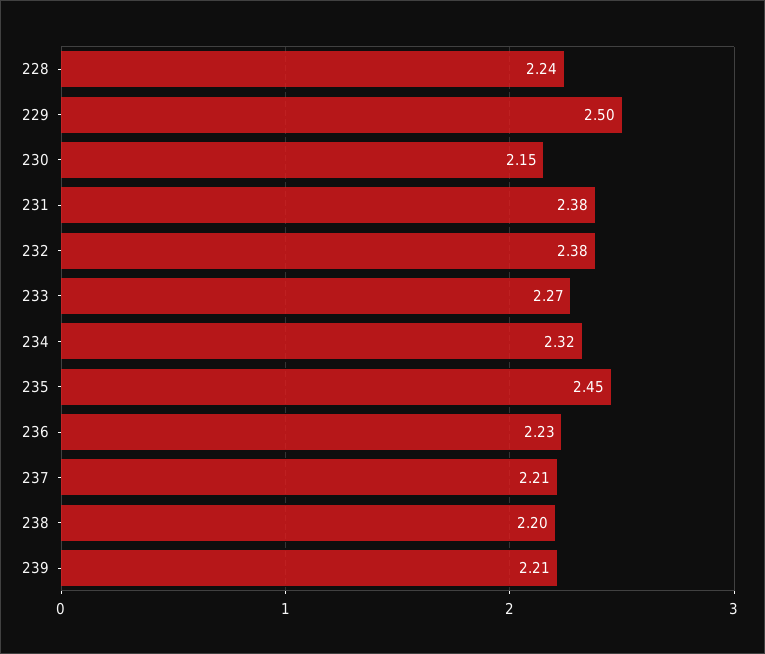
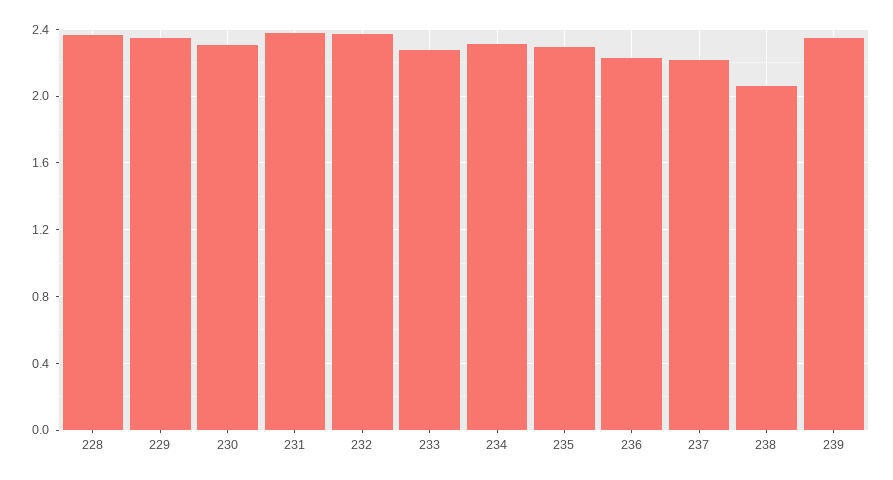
228: 2.24 -> 2.35
229: 2.5 -> 2.35
230: 2.15 -> 2.3
235: 2.45 -> 2.3
238: 2.2 -> 2.05
239: 2.21 -> 2.35

